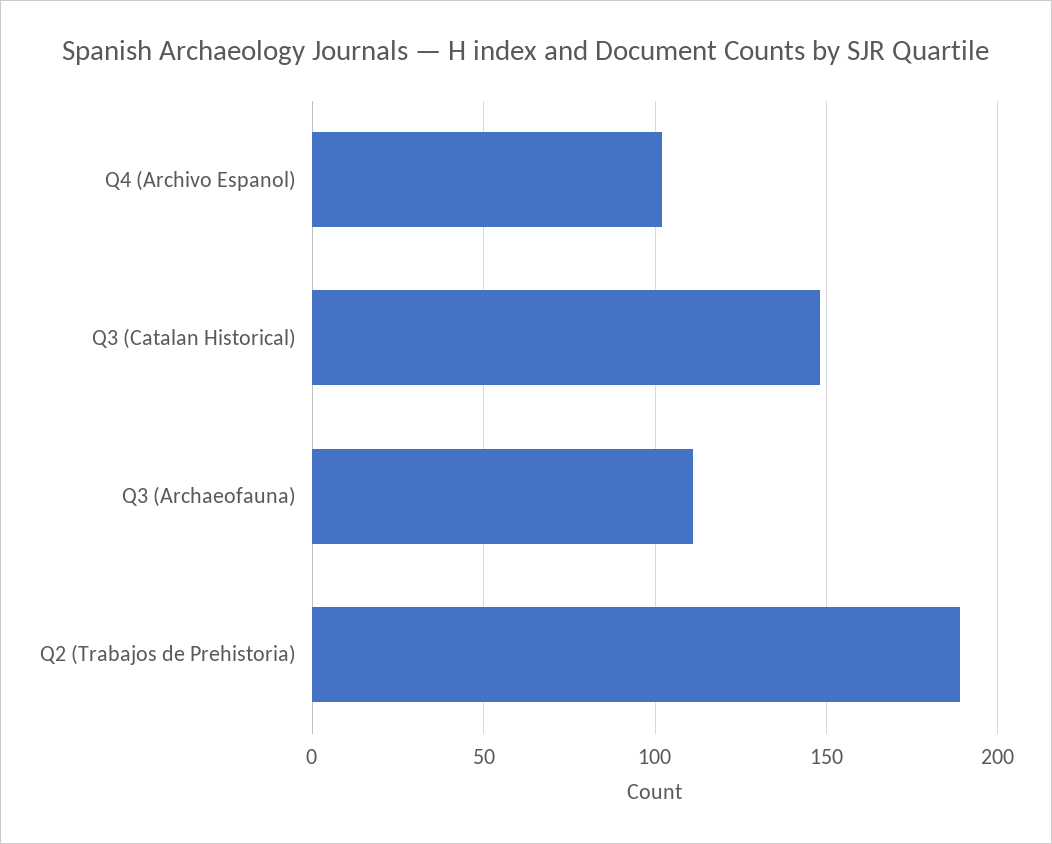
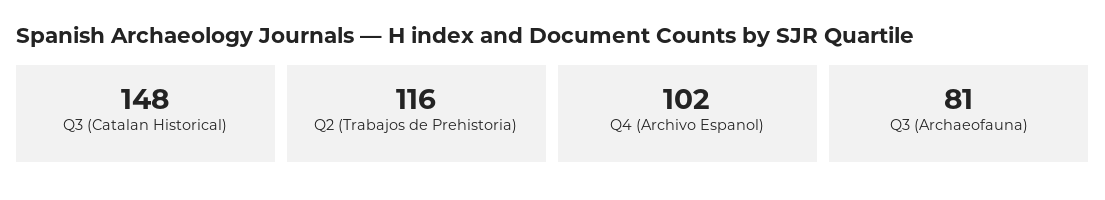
Q3 (Archaeofauna): 110 -> 81
Q2 (Trabajos de Prehistoria): 190 -> 116

